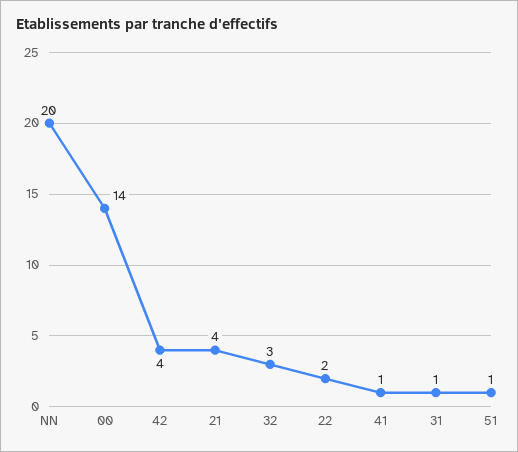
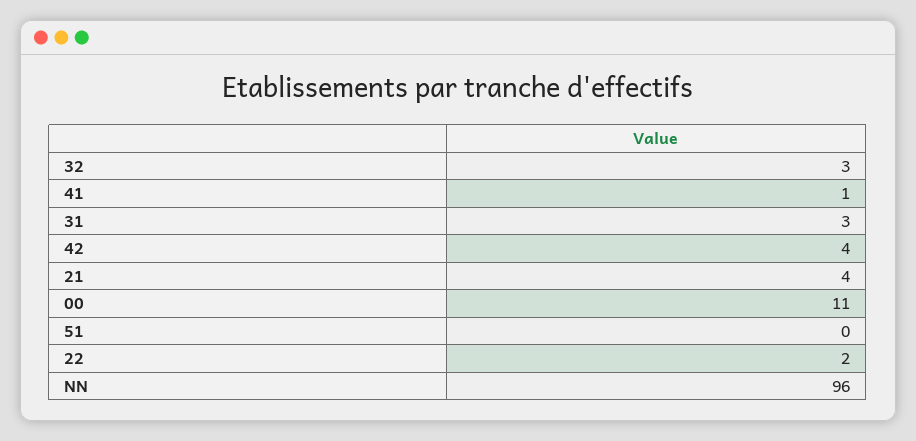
NN: 20 -> 96
00: 14 -> 11
31: 1 -> 3
51: 1 -> 0

